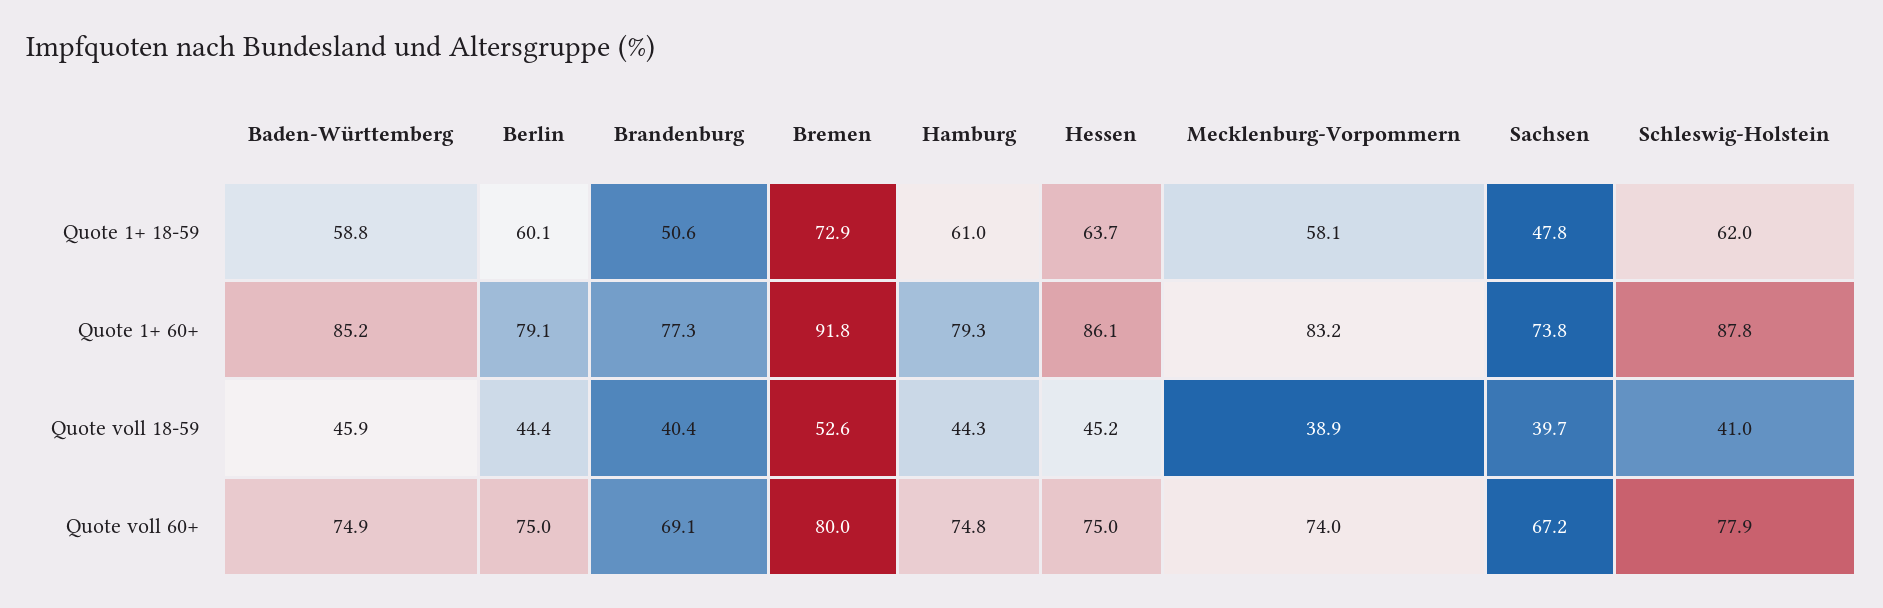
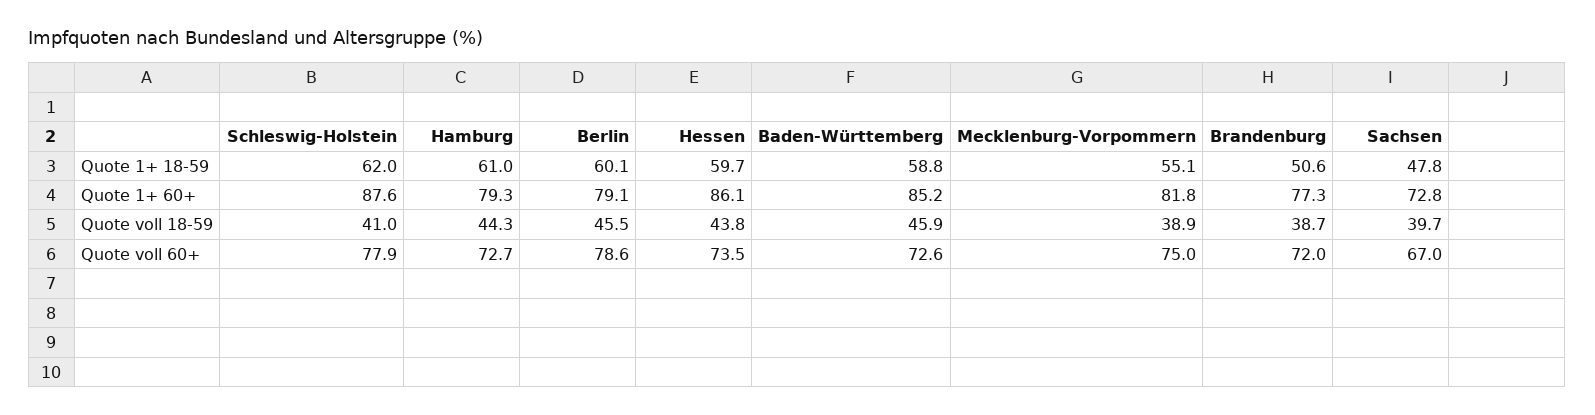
Bremen, Quote 1+ 18-59: 72.9 -> none
Hessen, Quote 1+ 18-59: 63.7 -> 59.7
Mecklenburg-Vorpommern, Quote 1+ 18-59: 58.1 -> 55.1
Bremen, Quote 1+ 60+: 91.8 -> none
Mecklenburg-Vorpommern, Quote 1+ 60+: 83.2 -> 81.8
Sachsen, Quote 1+ 60+: 73.8 -> 72.8
Schleswig-Holstein, Quote 1+ 60+: 87.8 -> 87.6
Berlin, Quote voll 18-59: 44.4 -> 45.5
Brandenburg, Quote voll 18-59: 40.4 -> 38.7
Bremen, Quote voll 18-59: 52.6 -> none
Hessen, Quote voll 18-59: 45.2 -> 43.8
Baden-Württemberg, Quote voll 60+: 74.9 -> 72.6
Berlin, Quote voll 60+: 75 -> 78.6
Brandenburg, Quote voll 60+: 69.1 -> 72
Bremen, Quote voll 60+: 80 -> none
Hamburg, Quote voll 60+: 74.8 -> 72.7
Hessen, Quote voll 60+: 75 -> 73.5
Mecklenburg-Vorpommern, Quote voll 60+: 74 -> 75
Sachsen, Quote voll 60+: 67.2 -> 67

